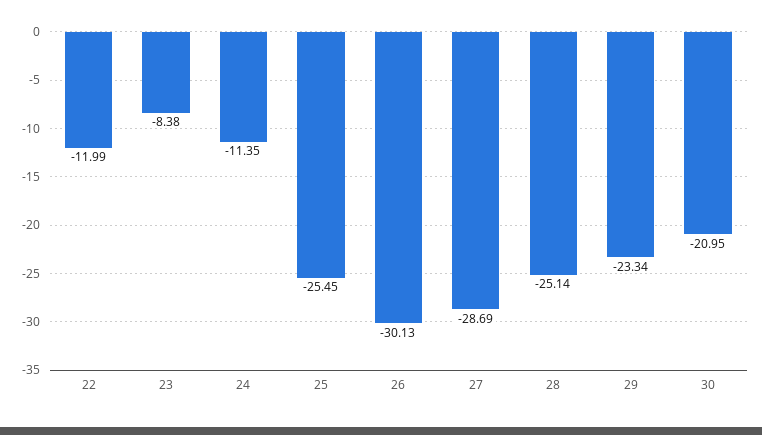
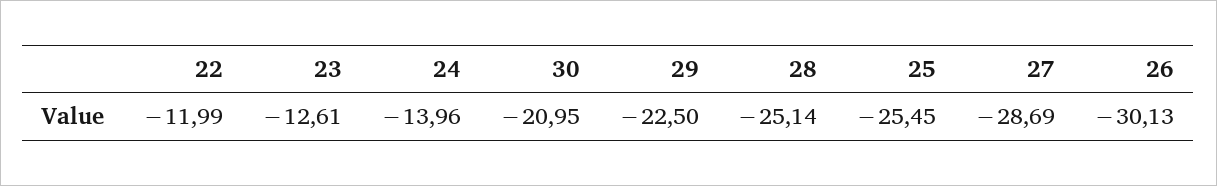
23: -8.38 -> -12.61
24: -11.35 -> -13.96
29: -23.34 -> -22.5

